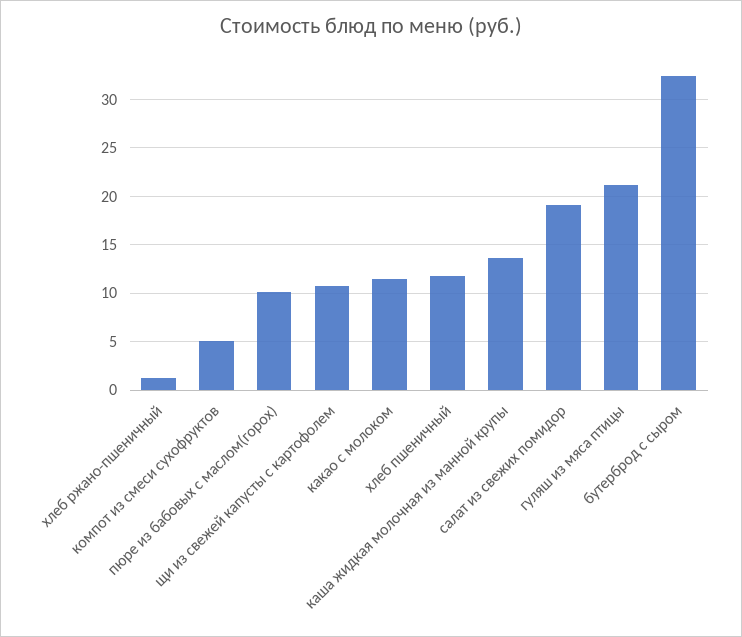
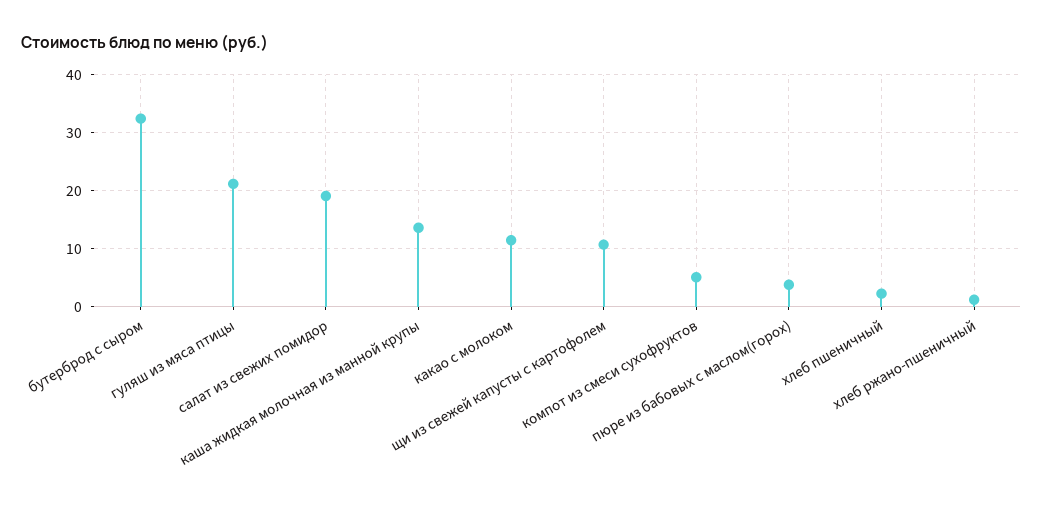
пюре из бабовых с маслом(горох): 10 -> 4
хлеб пшеничный: 12 -> 2

